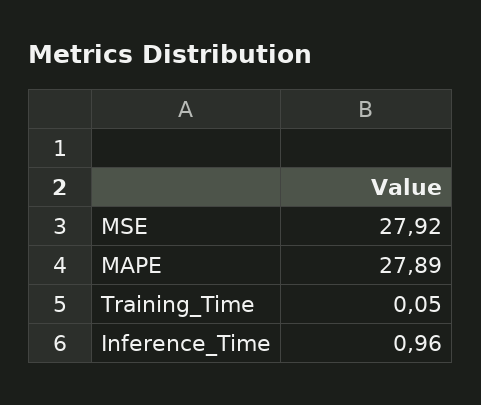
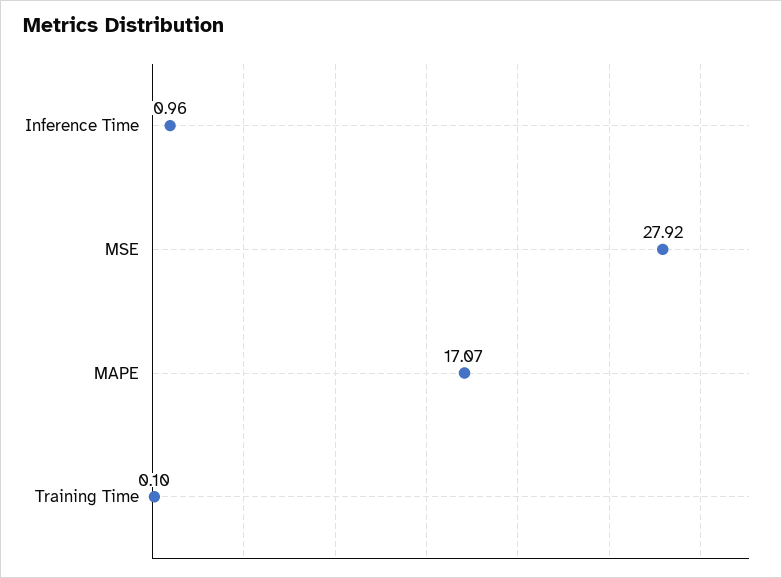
MAPE: 27.89 -> 17.07
Training_Time: 0.05 -> 0.1

